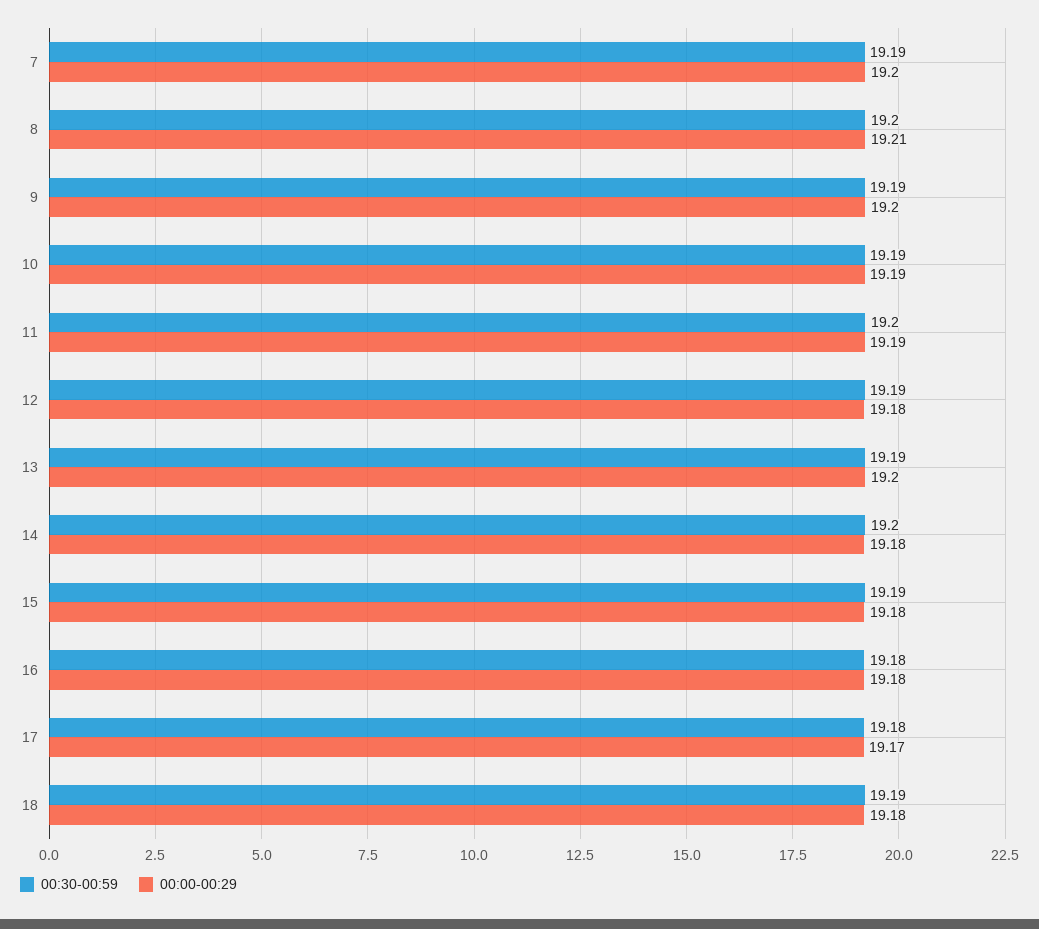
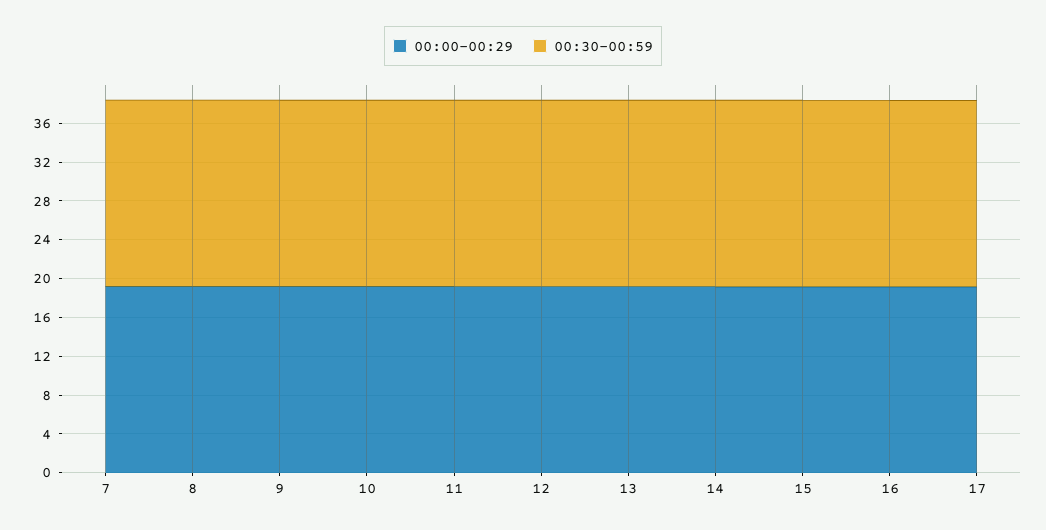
00:30-00:59, 18: 19.19 -> none
00:00-00:29, 18: 19.18 -> none

